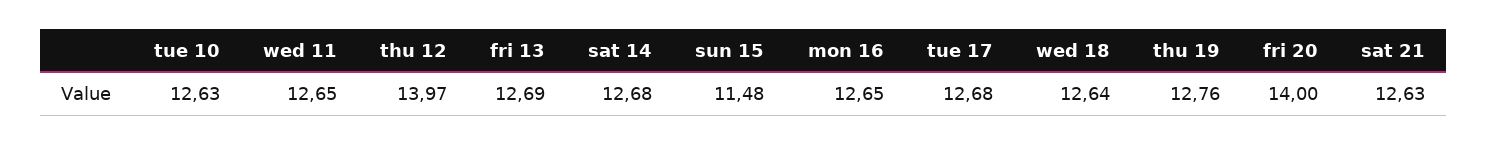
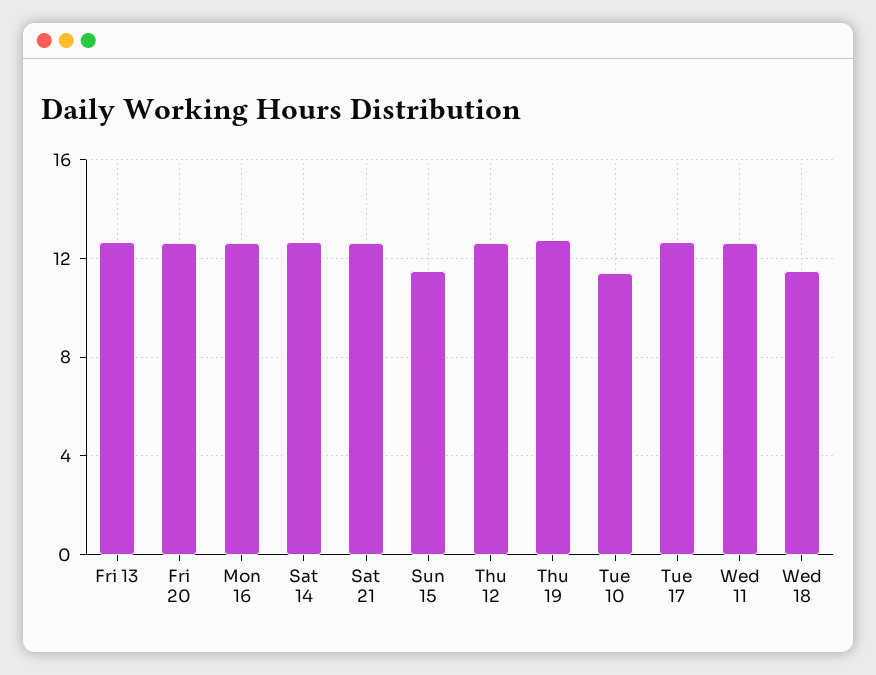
tue 10: 12.63 -> 11.5
thu 12: 13.97 -> 12.5
wed 18: 12.64 -> 11.5
fri 20: 14 -> 12.5

